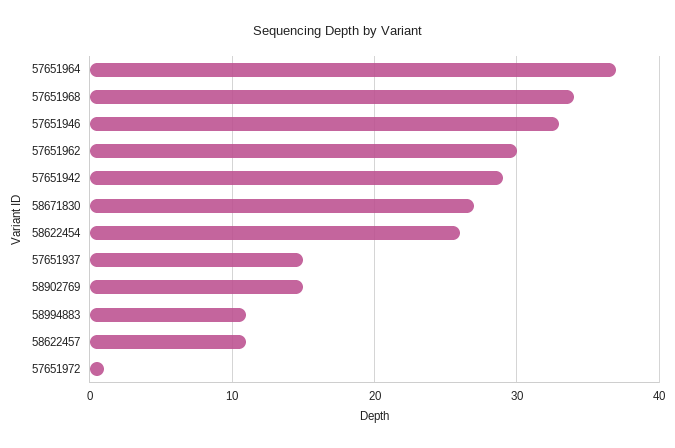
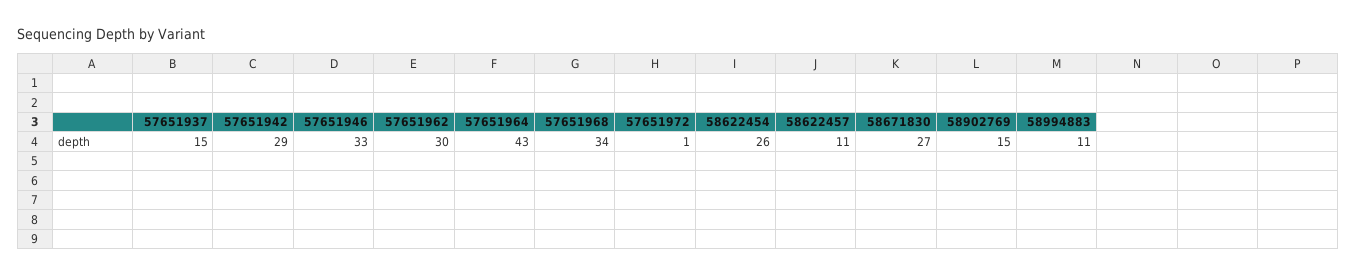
57651964: 37 -> 43

